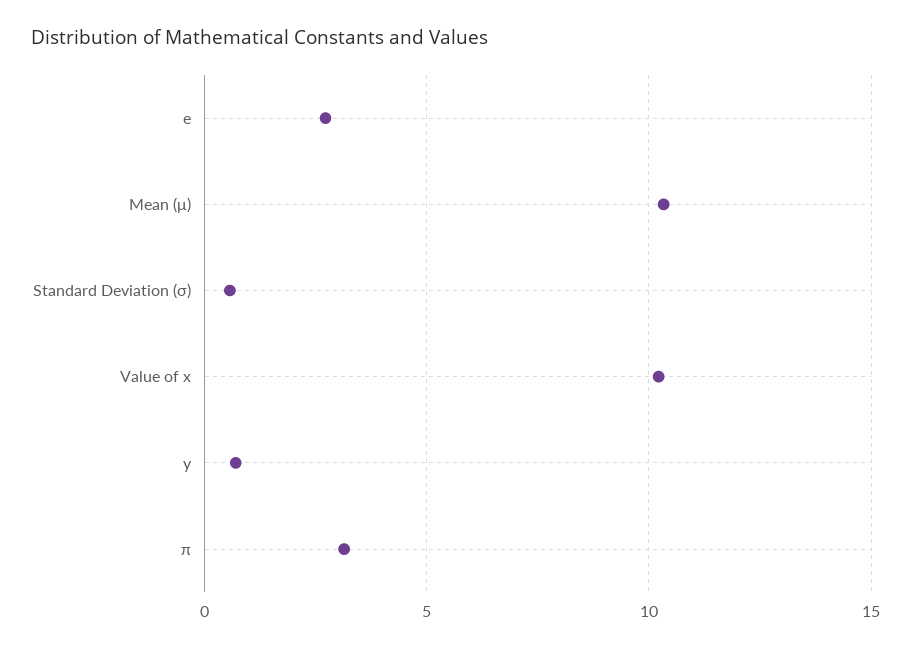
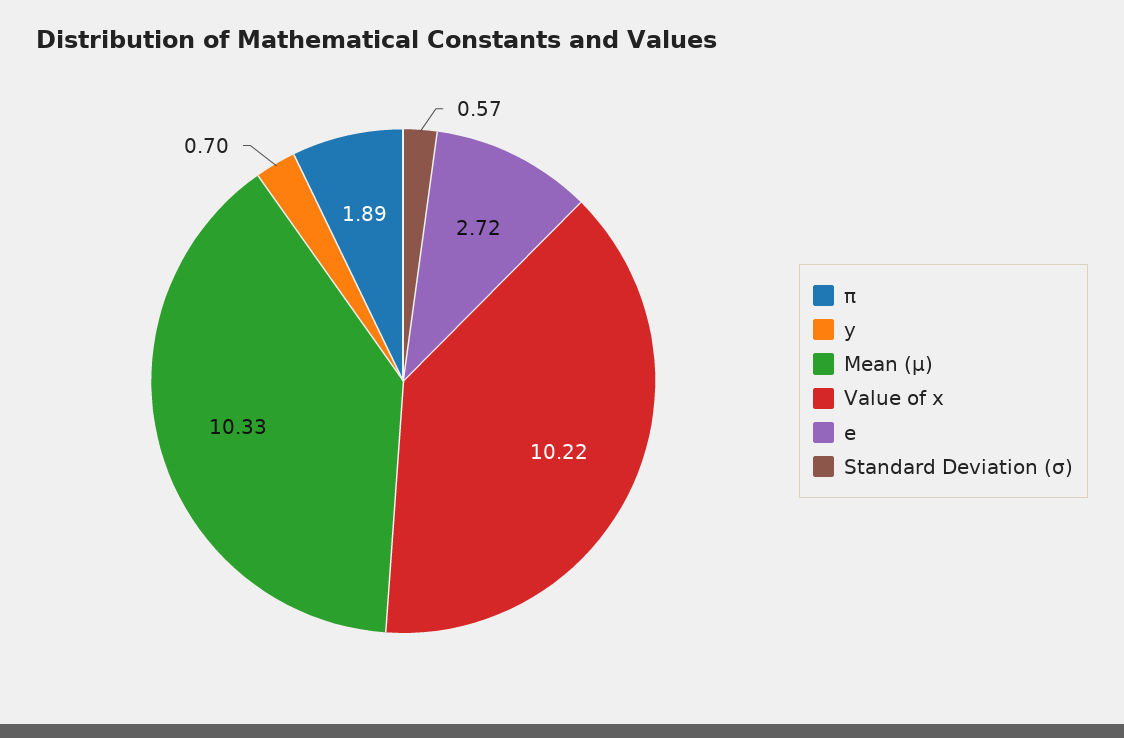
π: 3 -> 1.89

